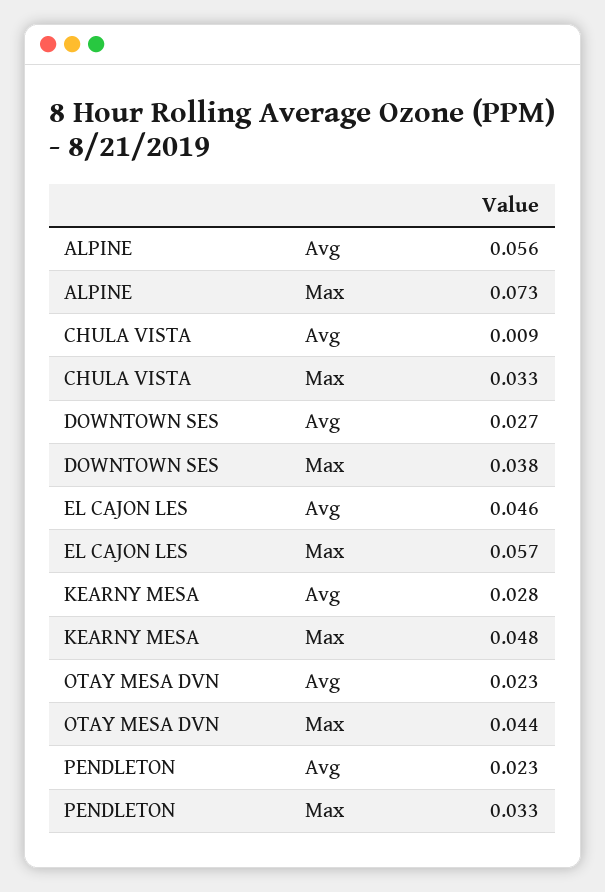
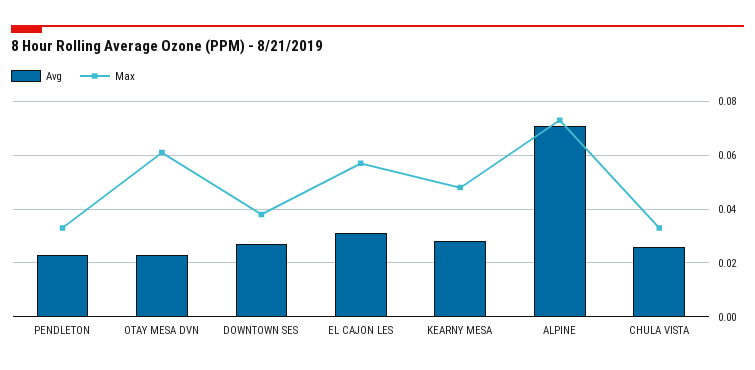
Avg, ALPINE: 0.056 -> 0.07
Avg, CHULA VISTA: 0.009 -> 0.025
Avg, EL CAJON LES: 0.046 -> 0.03
Max, OTAY MESA DVN: 0.044 -> 0.06

